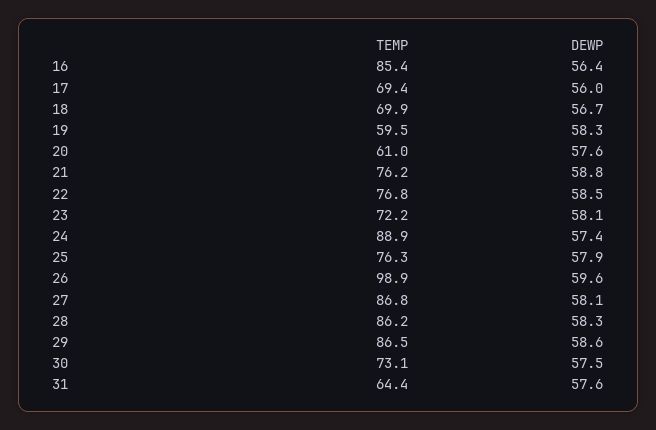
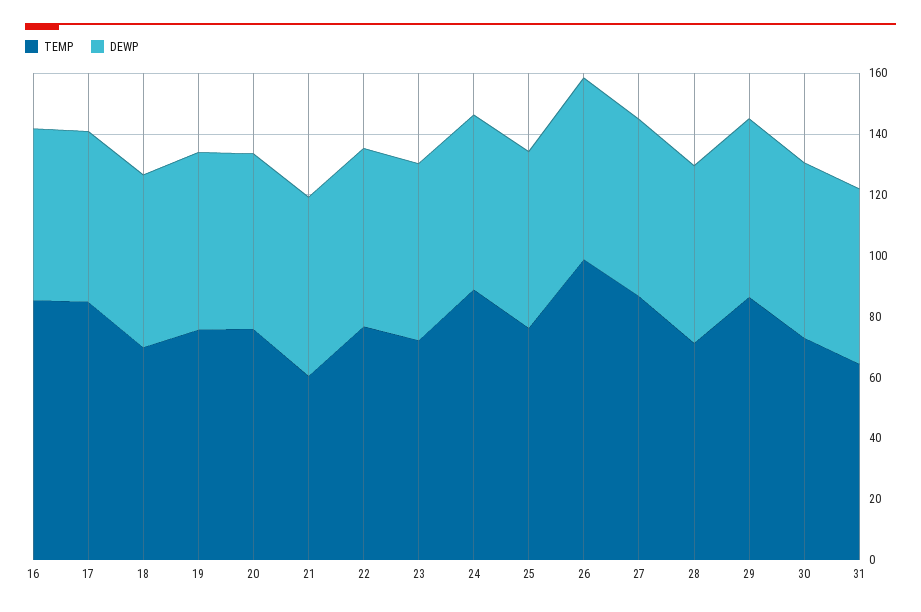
TEMP, 17: 69.4 -> 85
TEMP, 19: 59.5 -> 75
TEMP, 20: 61 -> 75
TEMP, 21: 76.2 -> 60
TEMP, 28: 86.2 -> 70

